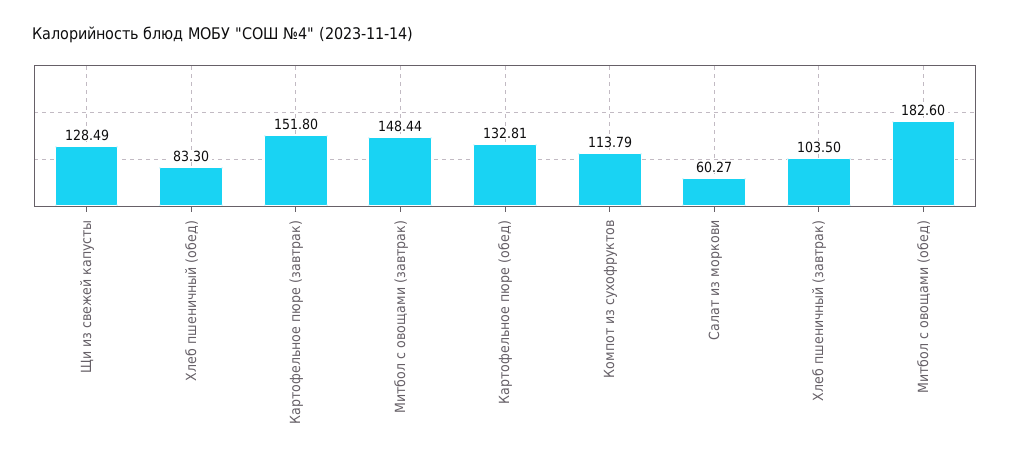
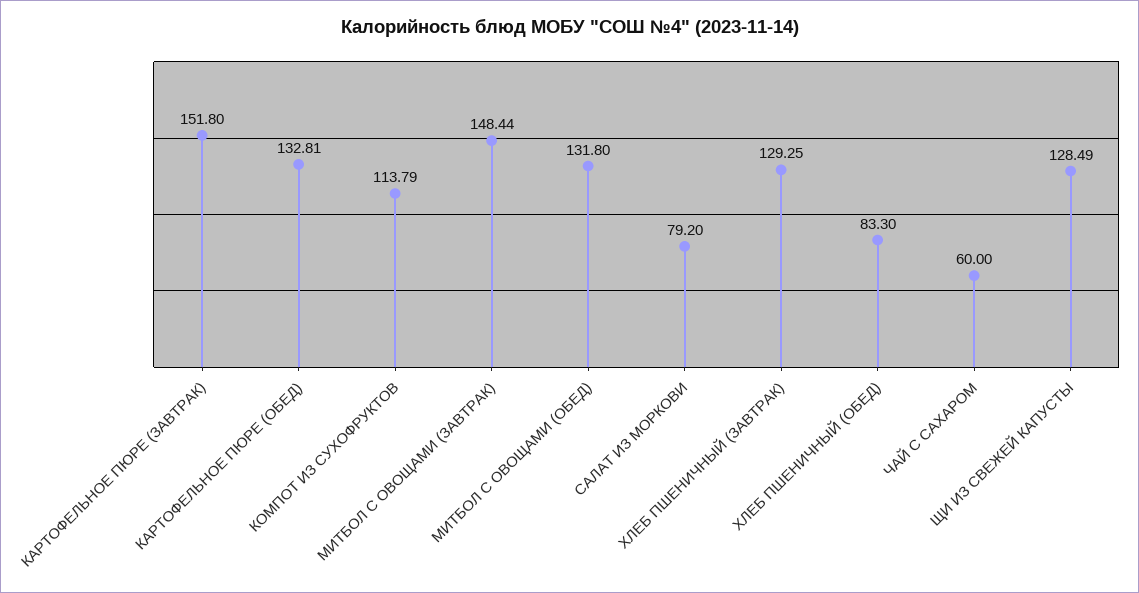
Салат из моркови: 60.27 -> 79.2
Хлеб пшеничный (завтрак): 103.5 -> 129.25
Митбол с овощами (обед): 182.6 -> 131.8
ЧАЙ С САХАРОМ: none -> 60

